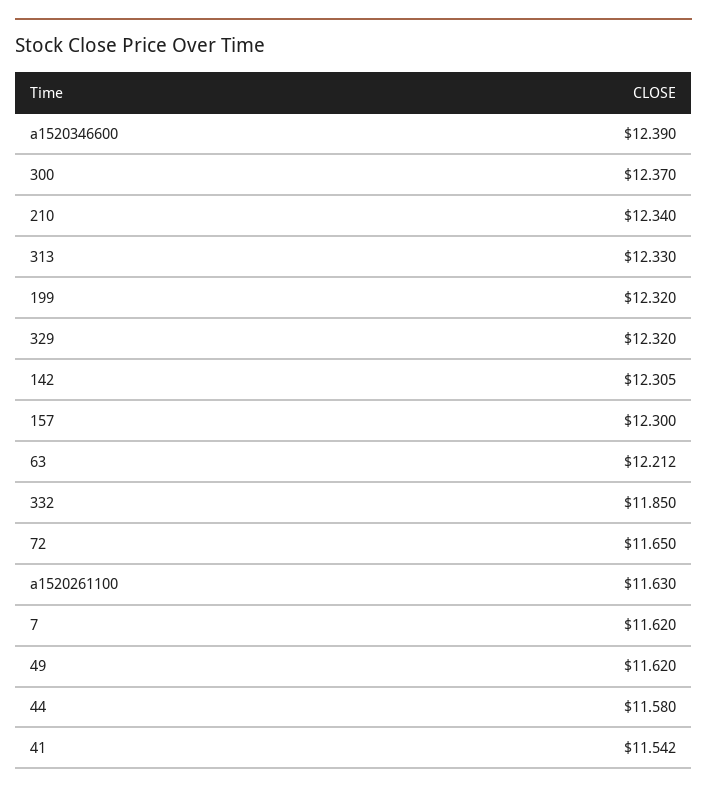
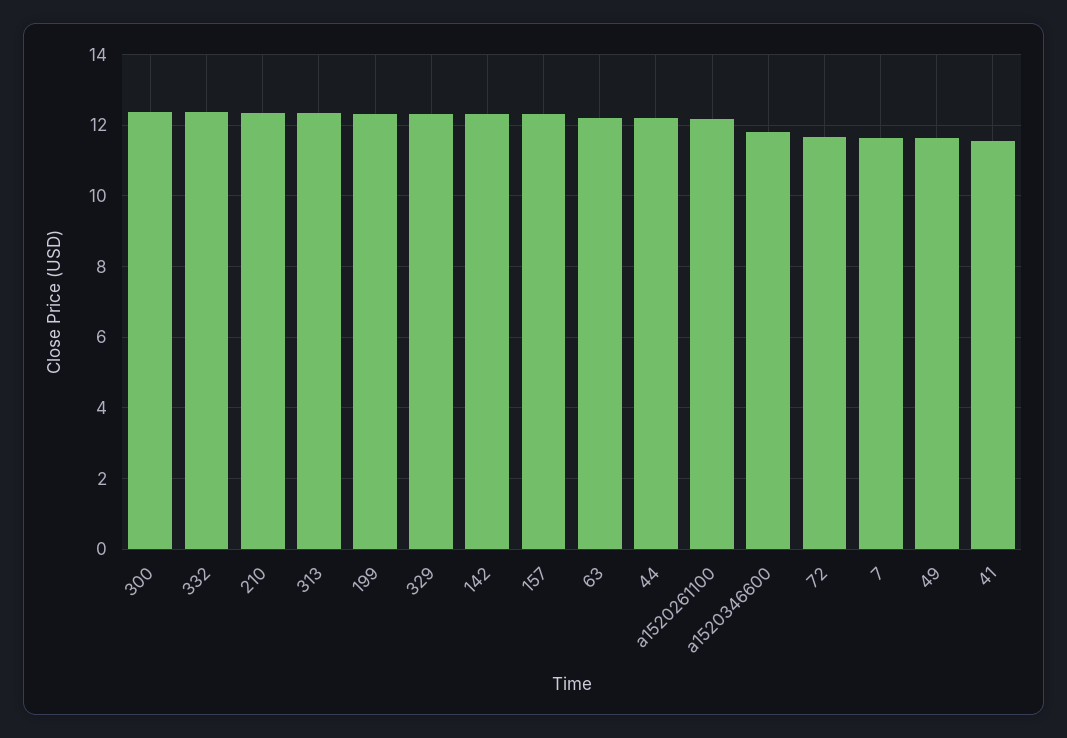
a1520346600: 12.39 -> 11.8
332: 11.85 -> 12.4
a1520261100: 11.63 -> 12.2
44: 11.58 -> 12.2

